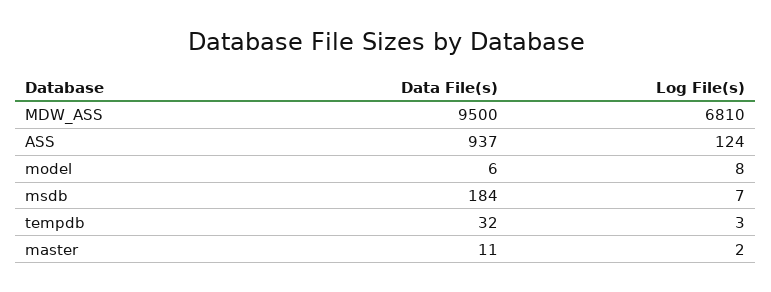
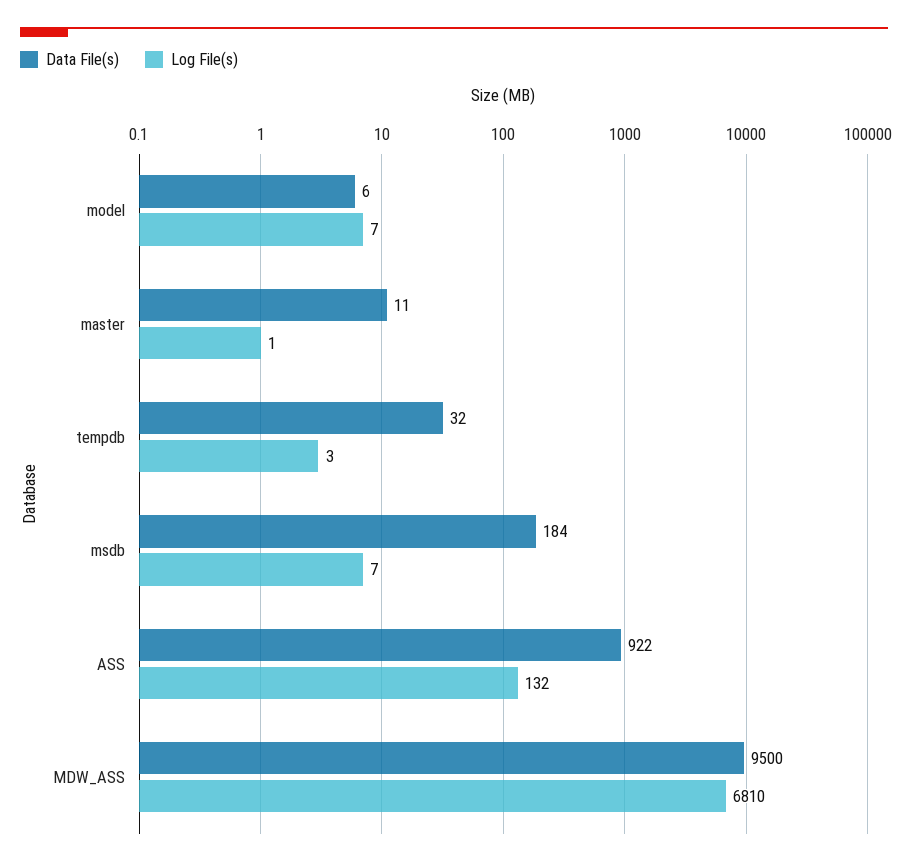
Data File(s), ASS: 937 -> 922
Log File(s), ASS: 124 -> 132
Log File(s), model: 8 -> 7
Log File(s), master: 2 -> 1

